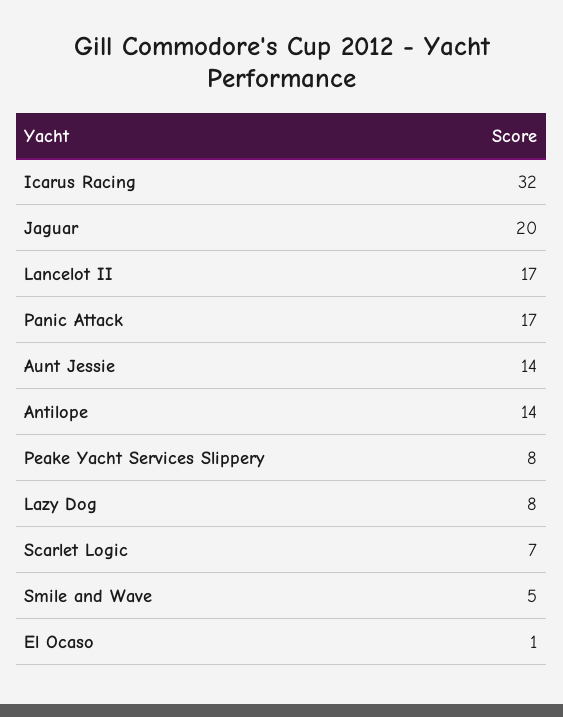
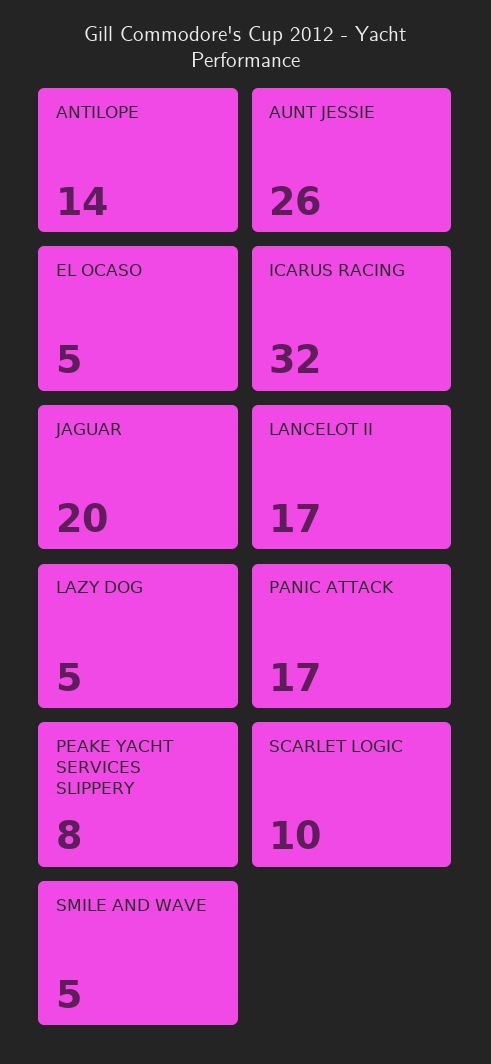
Aunt Jessie: 14 -> 26
Lazy Dog: 8 -> 5
Scarlet Logic: 7 -> 10
El Ocaso: 1 -> 5

